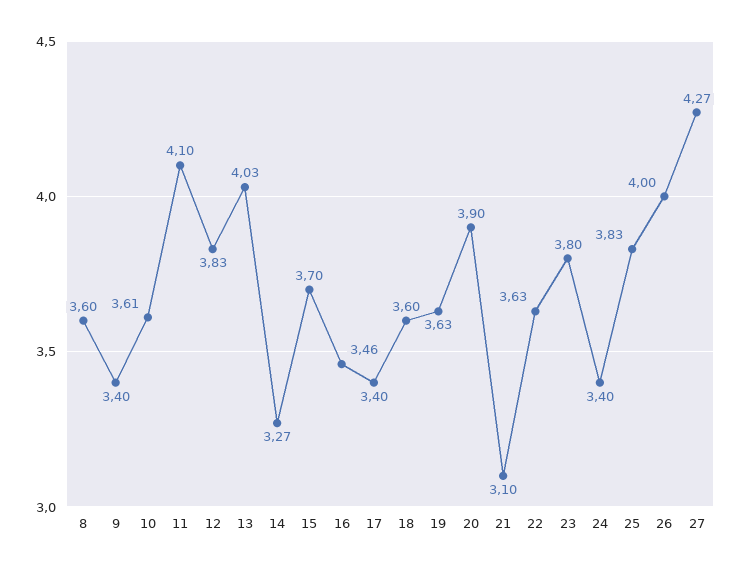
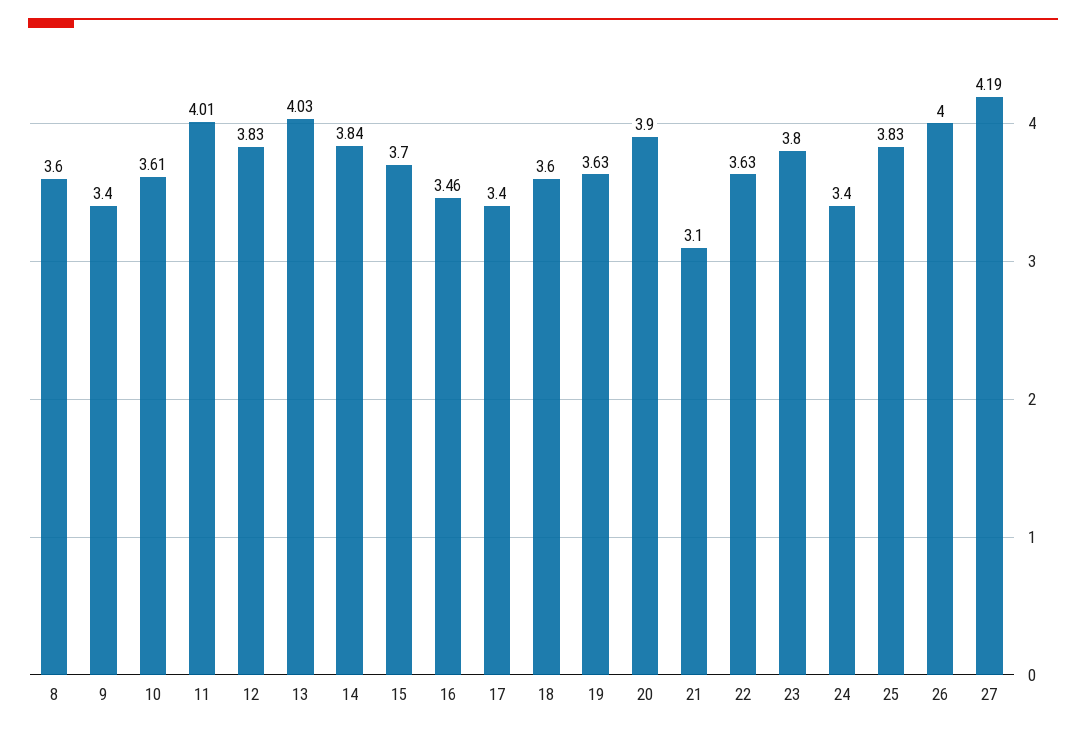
11: 4.1 -> 4.01
14: 3.27 -> 3.84
27: 4.27 -> 4.19

